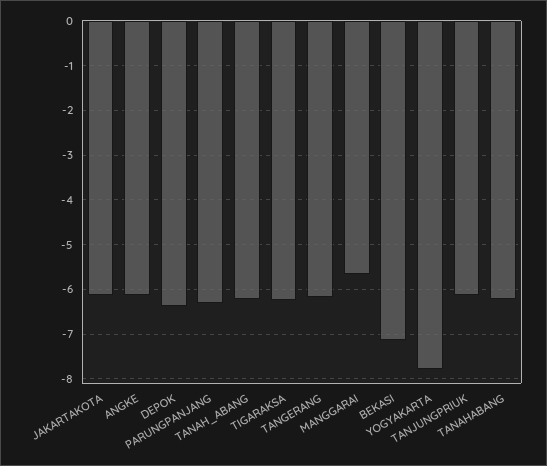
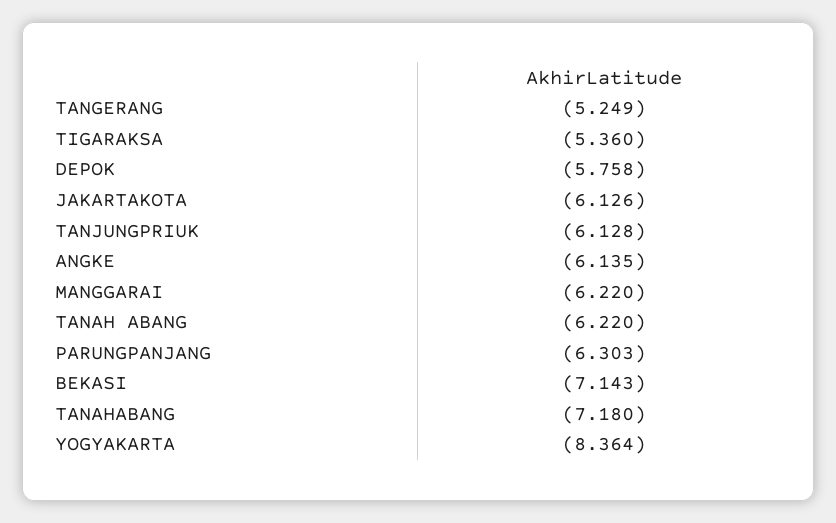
DEPOK: -6.4 -> -5.758
TIGARAKSA: -6.2 -> -5.36
TANGERANG: -6.2 -> -5.249
MANGGARAI: -5.6 -> -6.22
YOGYAKARTA: -7.8 -> -8.364
TANAHABANG: -6.2 -> -7.18

